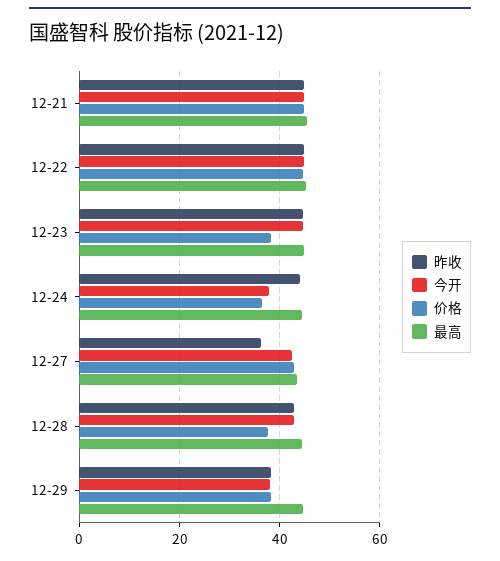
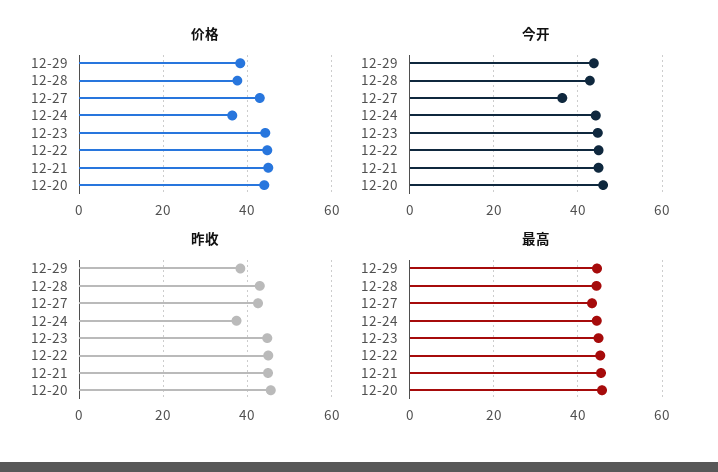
价格, 12-23: 38 -> 44
昨收, 12-24: 44 -> 38
今开, 12-24: 38 -> 44
昨收, 12-27: 36 -> 42
今开, 12-27: 42 -> 36
今开, 12-29: 38 -> 44
价格, 12-20: none -> 44
今开, 12-20: none -> 46
昨收, 12-20: none -> 46
最高, 12-20: none -> 46

